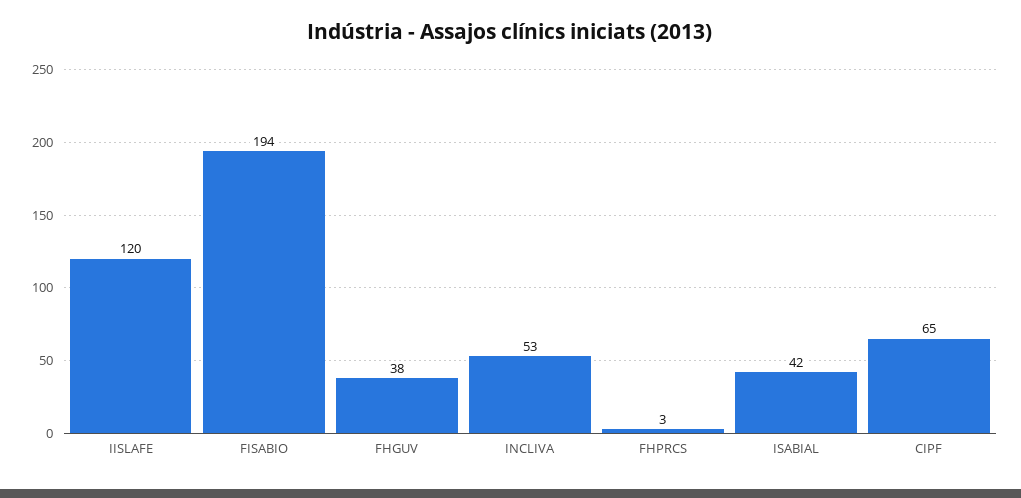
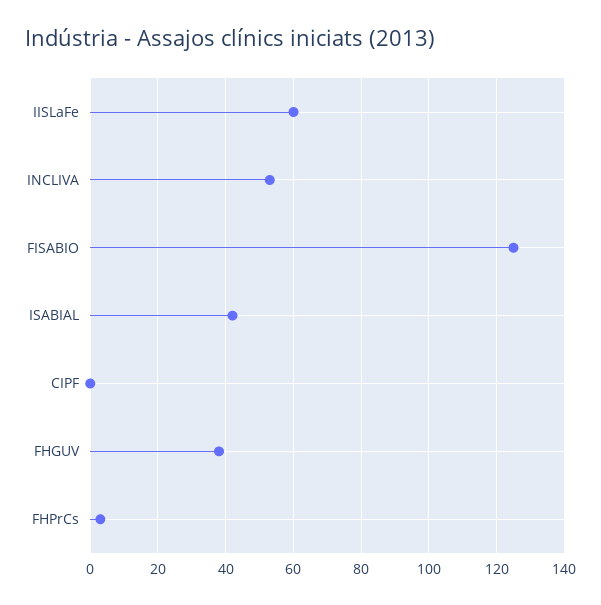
IISLAFE: 120 -> 60
FISABIO: 194 -> 125
CIPF: 65 -> 0

